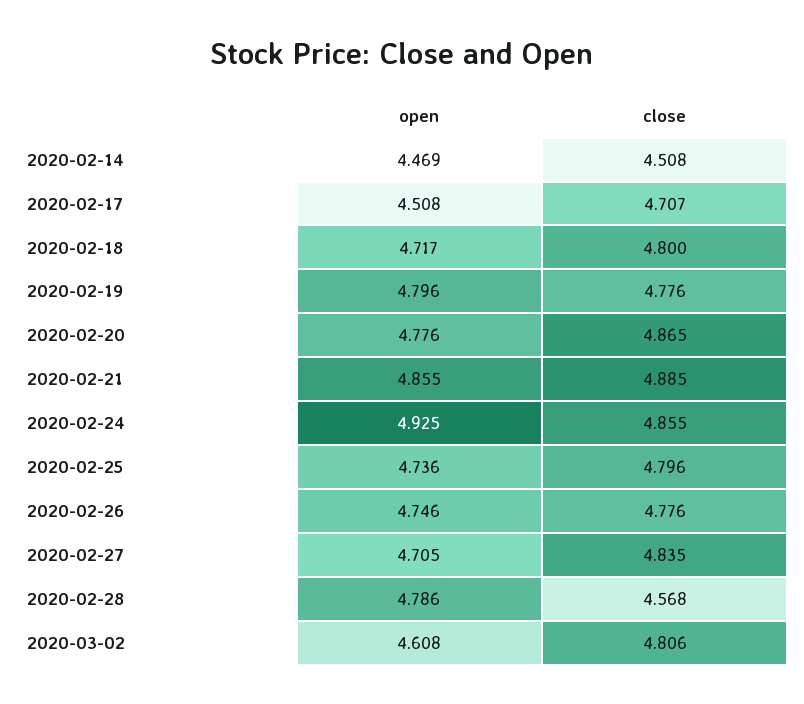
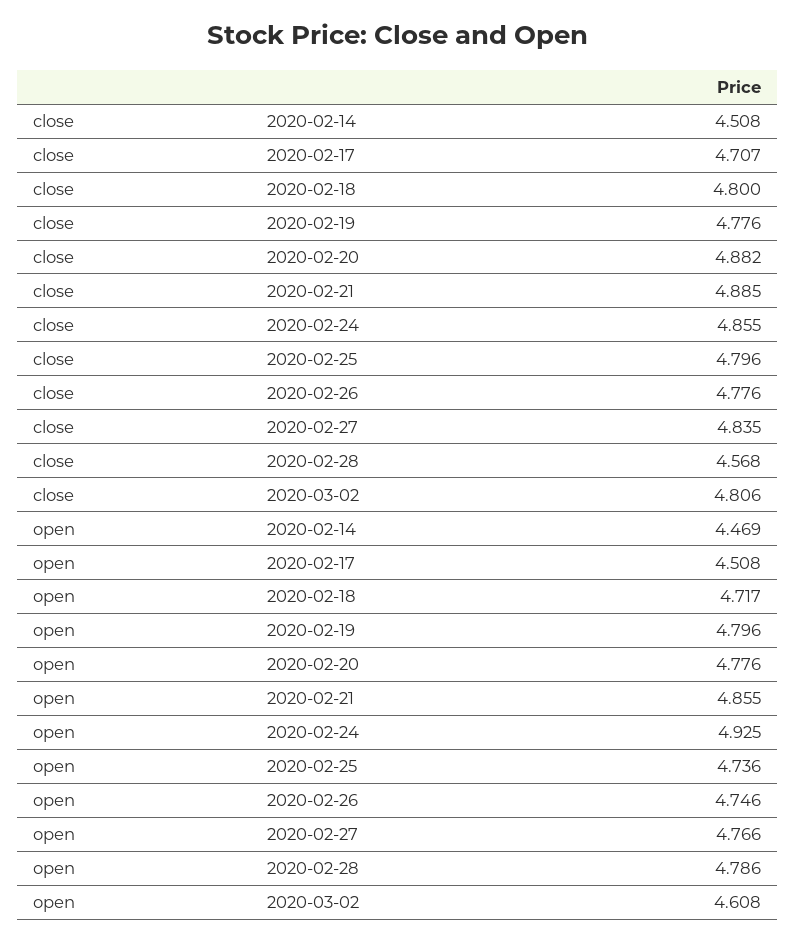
close, 2020-02-20: 4.865 -> 4.882
open, 2020-02-27: 4.705 -> 4.766

